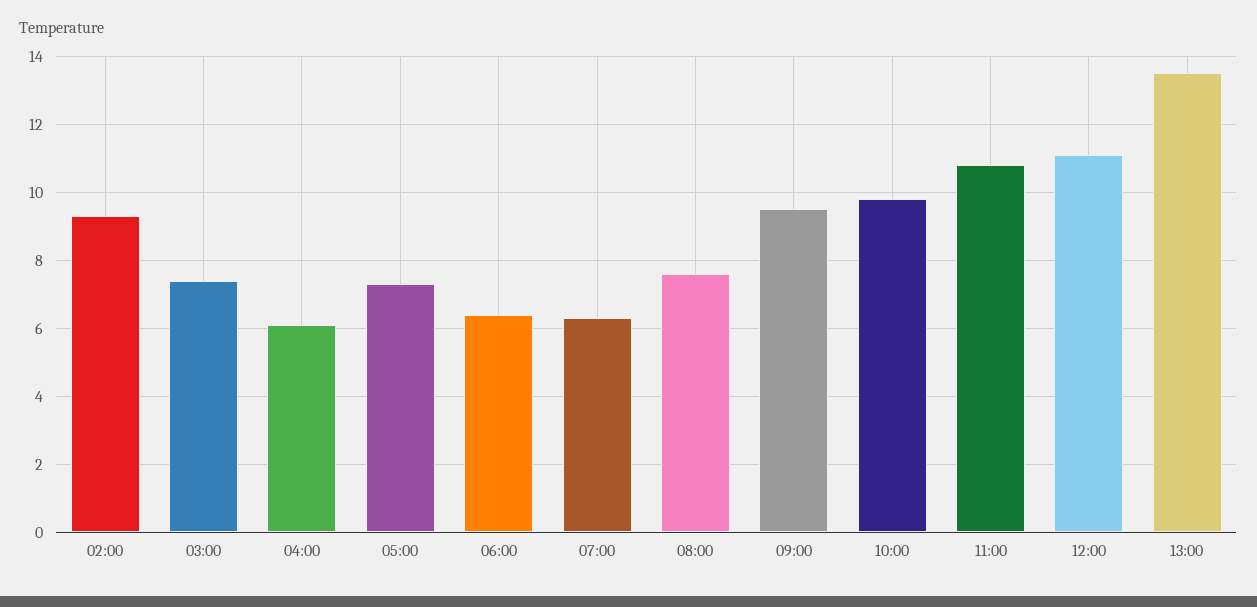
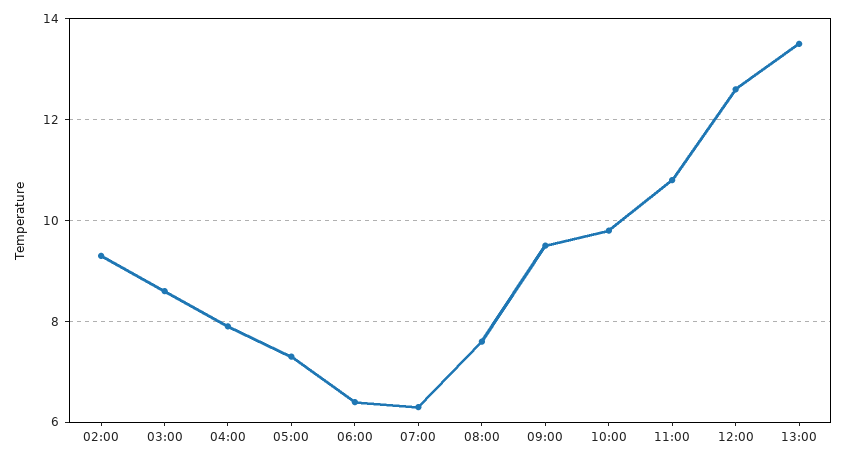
03:00: 7.5 -> 8.5
04:00: 6 -> 8
12:00: 11 -> 12.5

